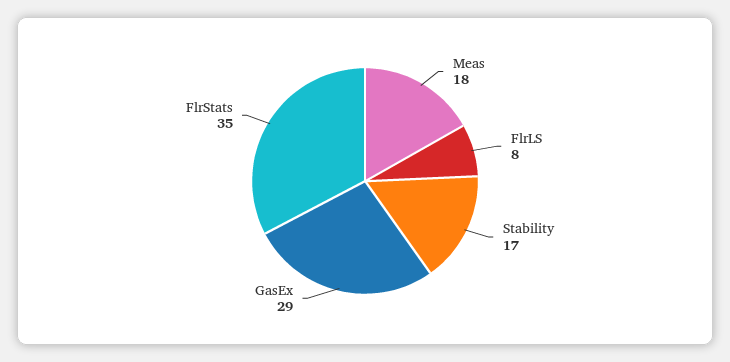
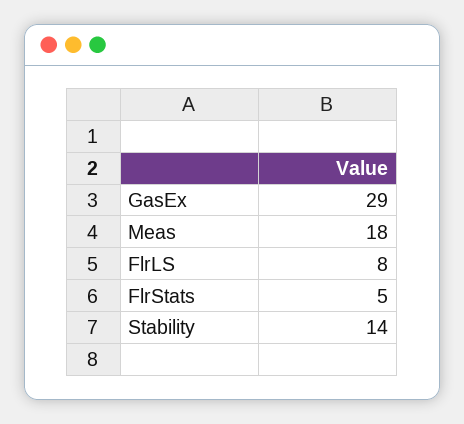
Stability: 17 -> 14
FlrStats: 35 -> 5

